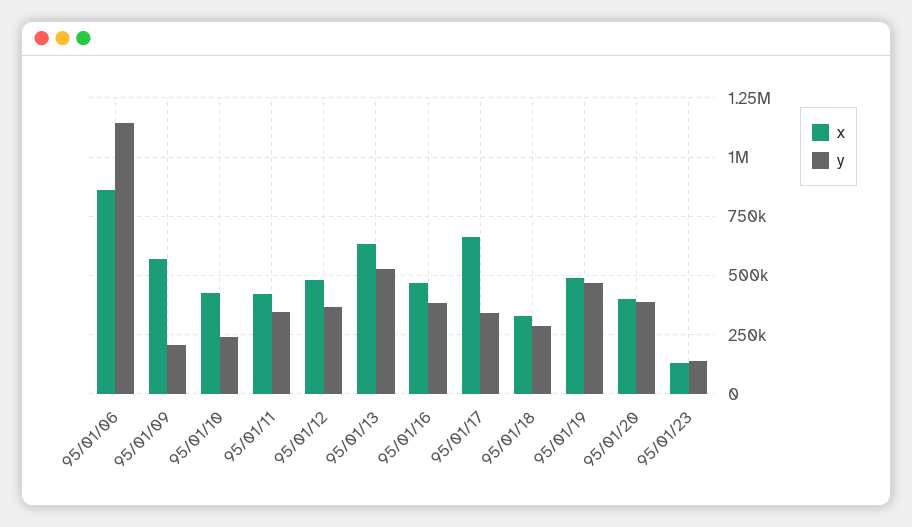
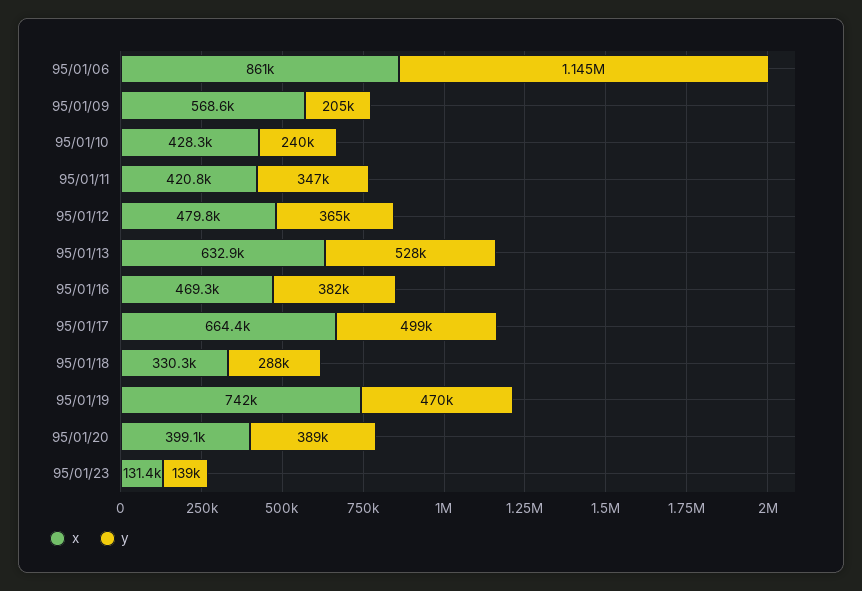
y, 95/01/17: 350000 -> 499000
x, 95/01/19: 500000 -> 742000

